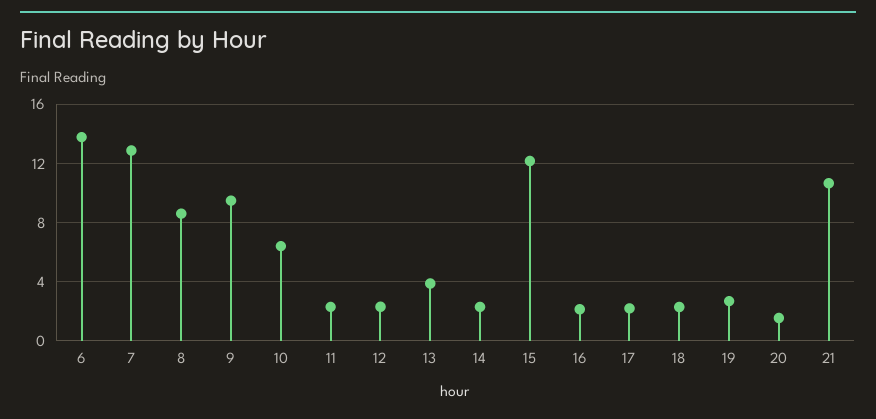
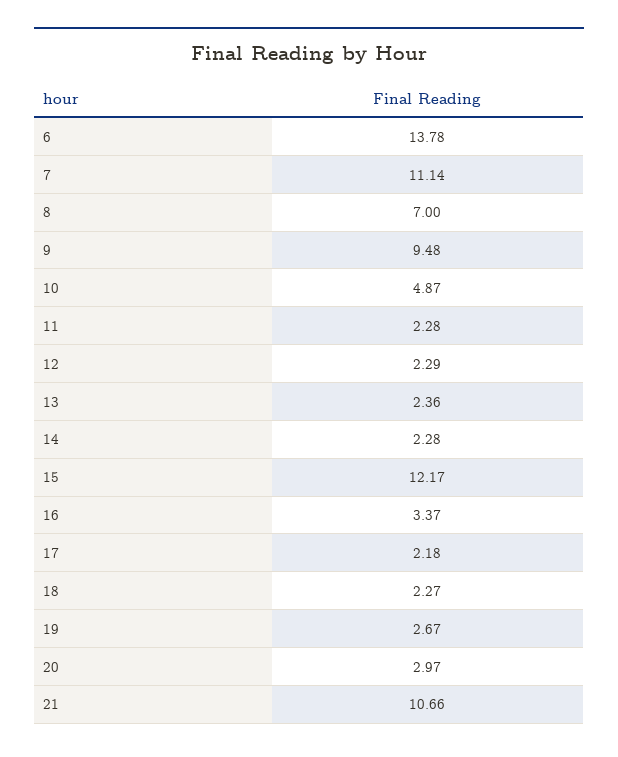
7: 13 -> 11.14
8: 8.5 -> 7
10: 6.5 -> 4.87
13: 4 -> 2.36
16: 2 -> 3.37
20: 1.5 -> 2.97

